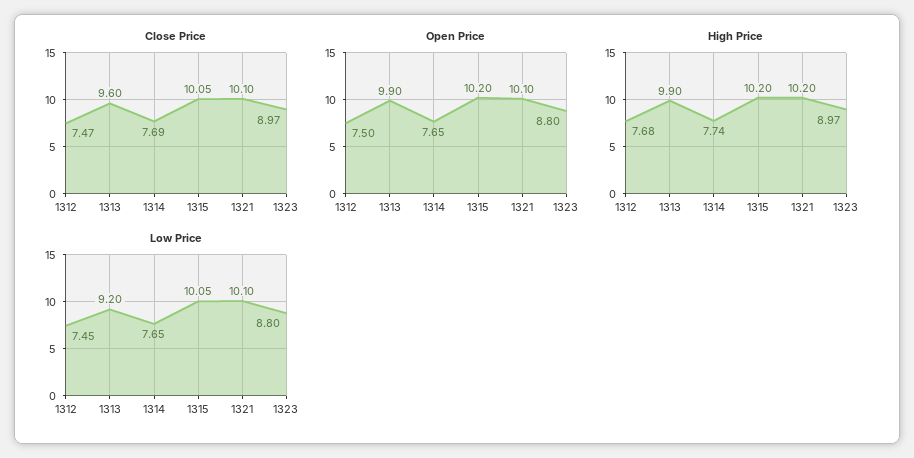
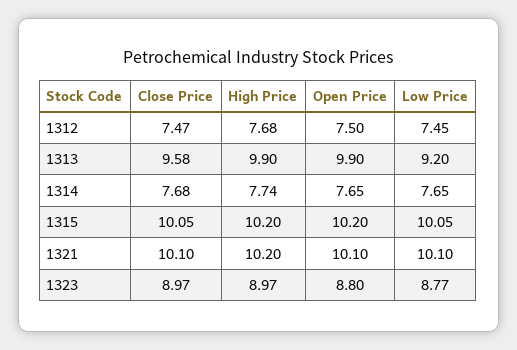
Close Price, 1313: 9.6 -> 9.58
Close Price, 1314: 7.69 -> 7.68
Low Price, 1323: 8.8 -> 8.77

